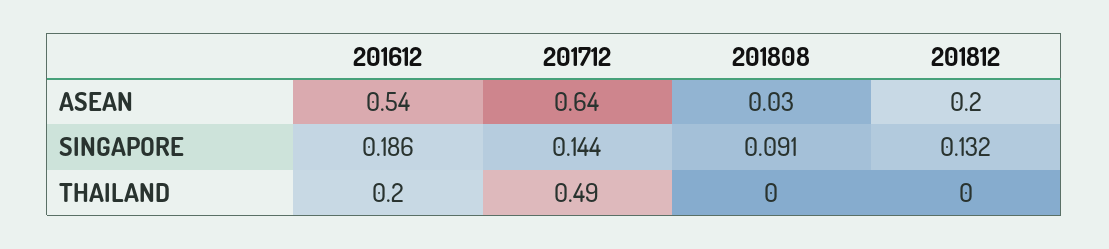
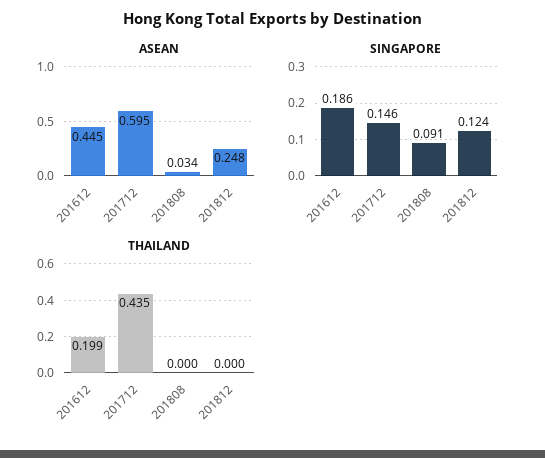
ASEAN, 201612: 0.54 -> 0.445
ASEAN, 201712: 0.64 -> 0.595
ASEAN, 201812: 0.2 -> 0.248
SINGAPORE, 201712: 0.144 -> 0.146
SINGAPORE, 201812: 0.132 -> 0.124
THAILAND, 201712: 0.49 -> 0.435

